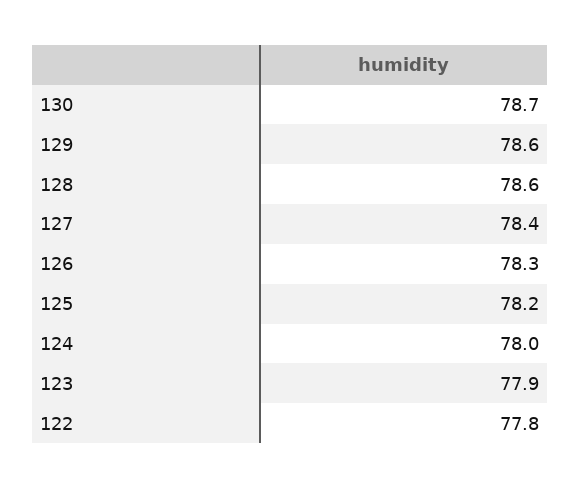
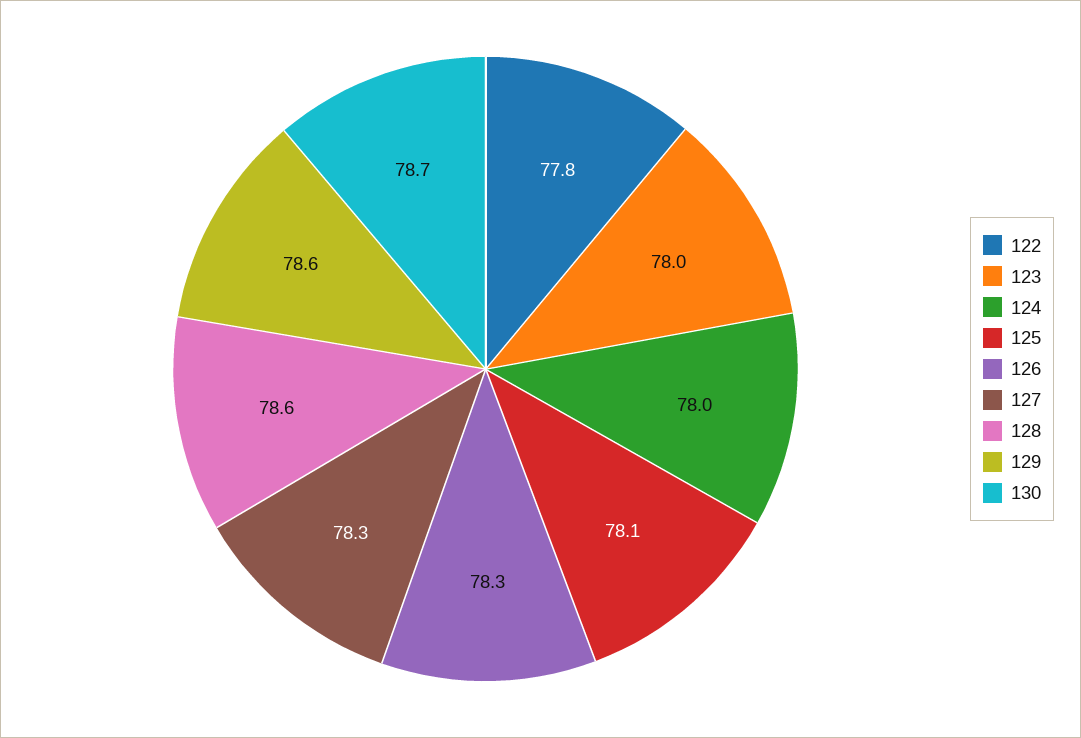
127: 78.4 -> 78.3
125: 78.2 -> 78.1
123: 77.9 -> 78

